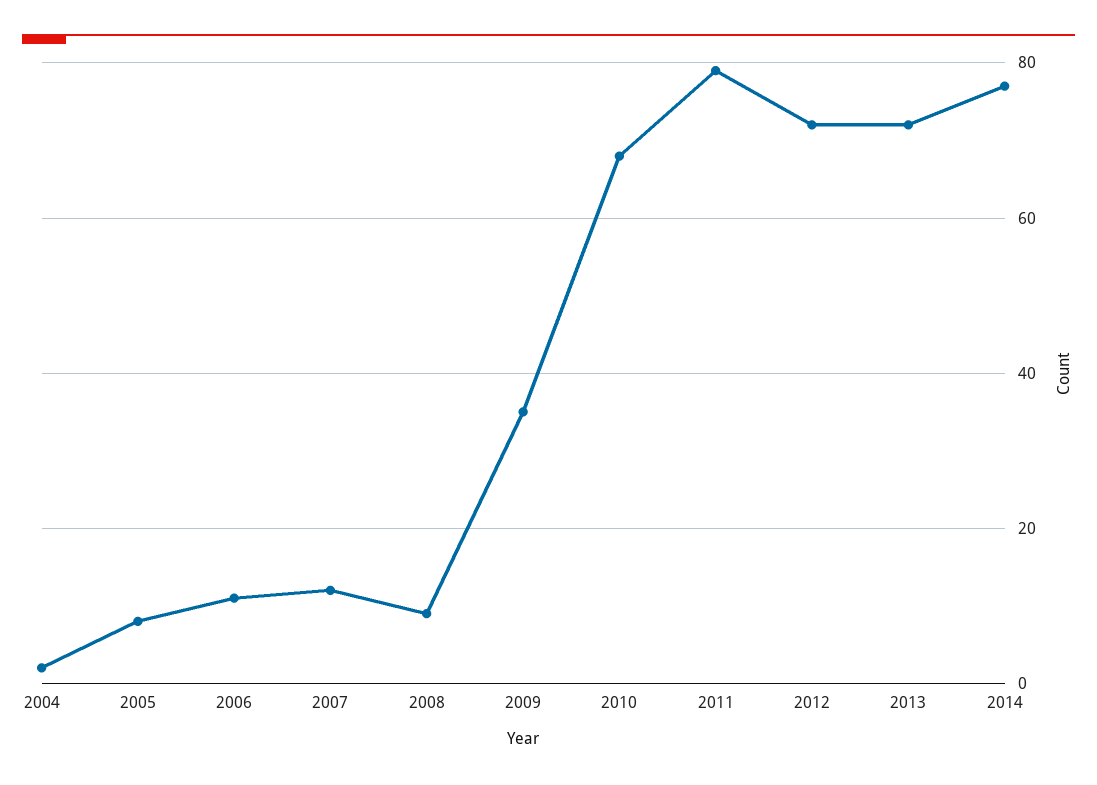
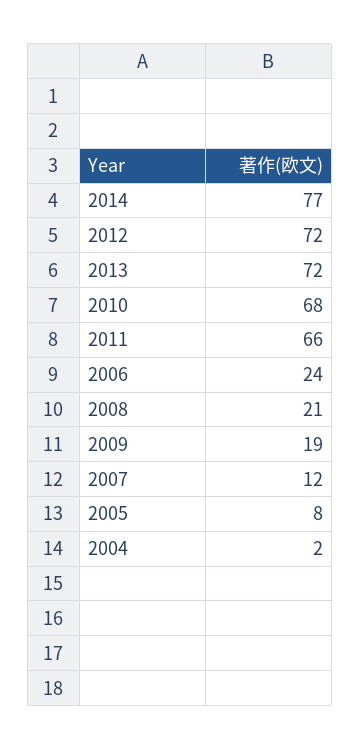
2006: 10 -> 24
2008: 10 -> 21
2009: 35 -> 19
2011: 80 -> 66

